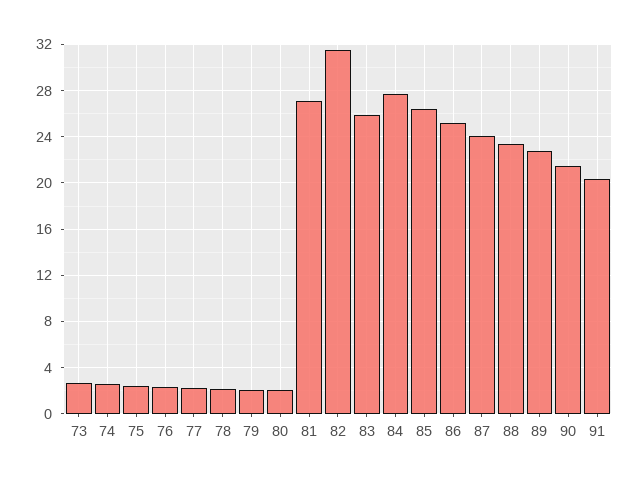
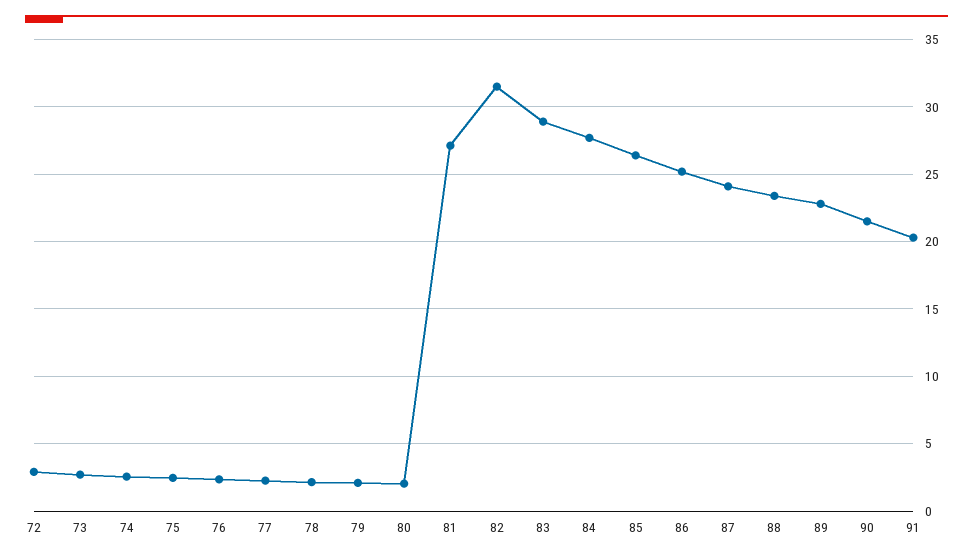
83: 26 -> 29
72: none -> 3

